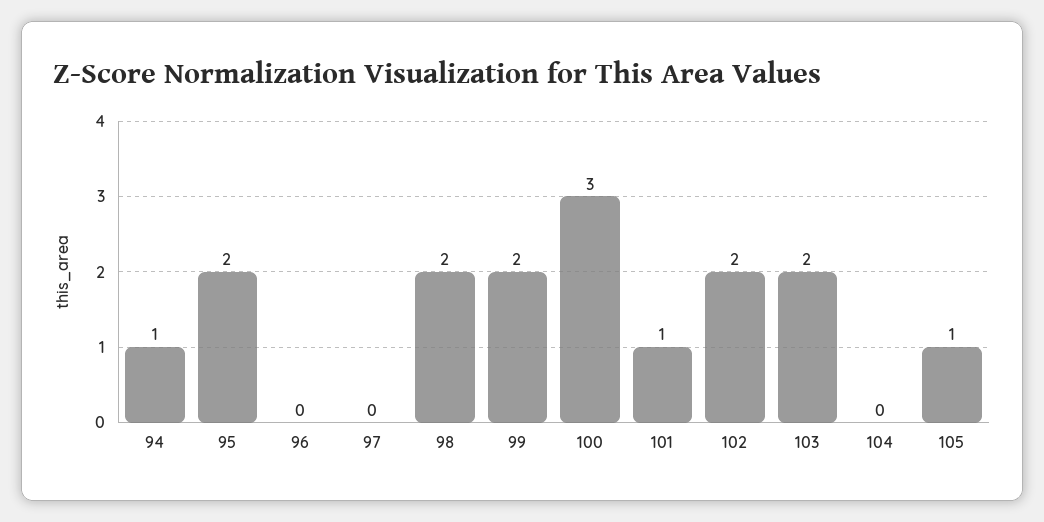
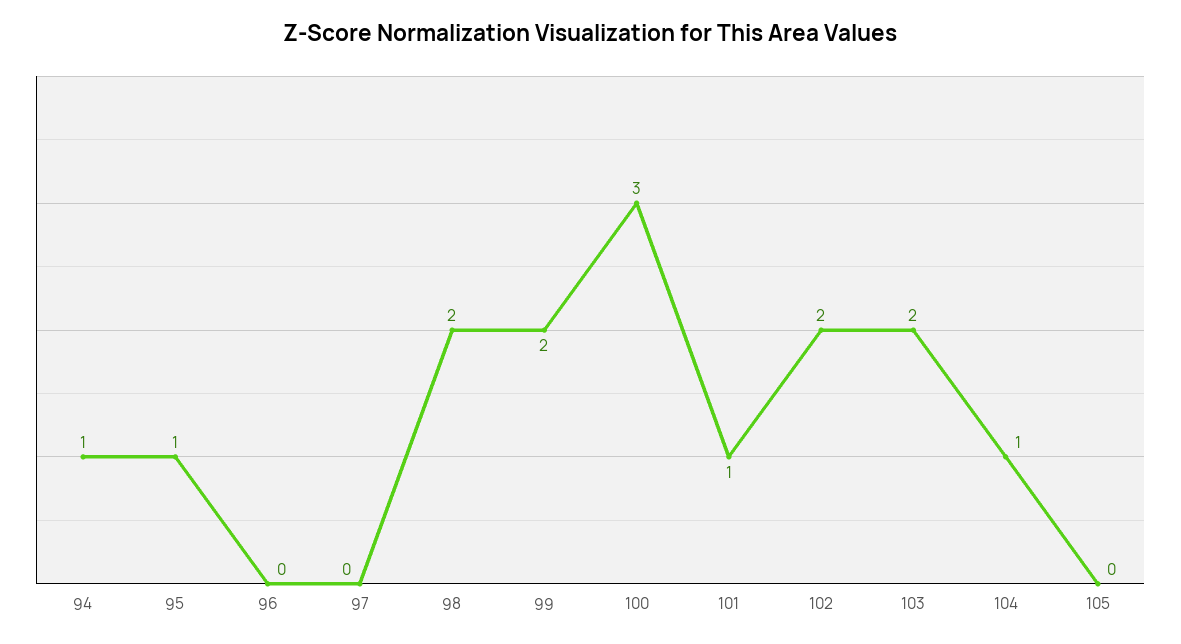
95: 2 -> 1
104: 0 -> 1
105: 1 -> 0

